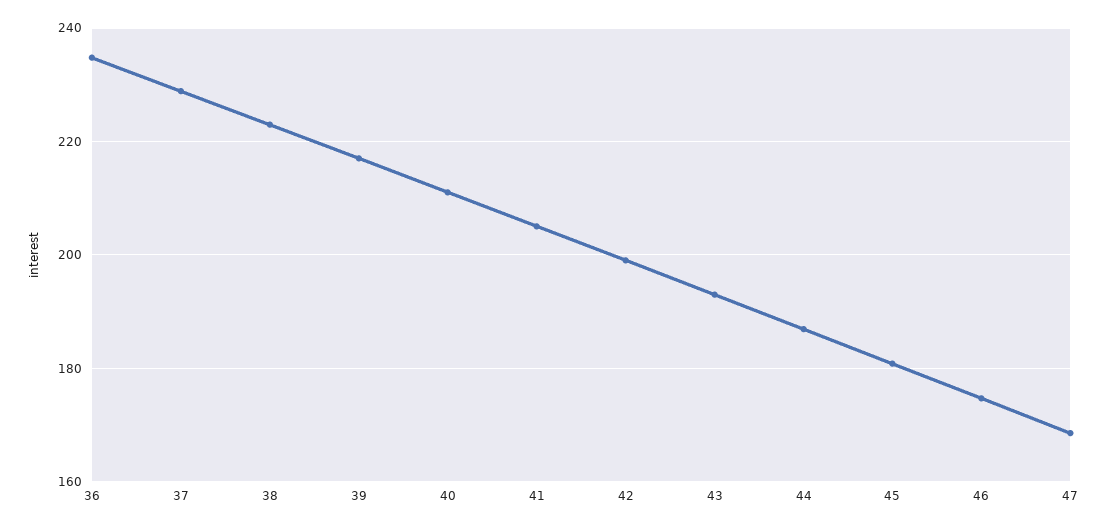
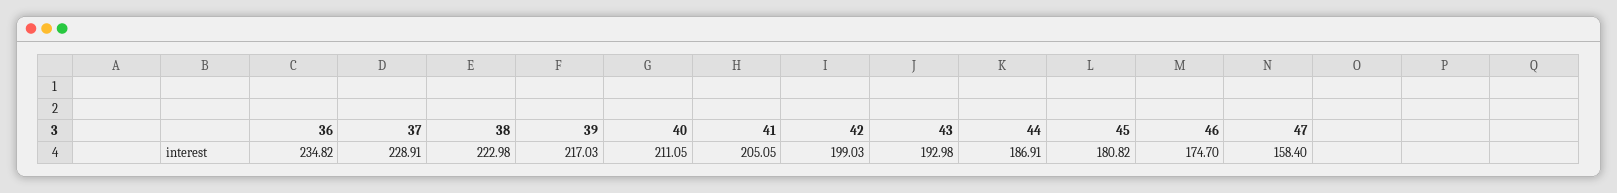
47: 168 -> 158.4

